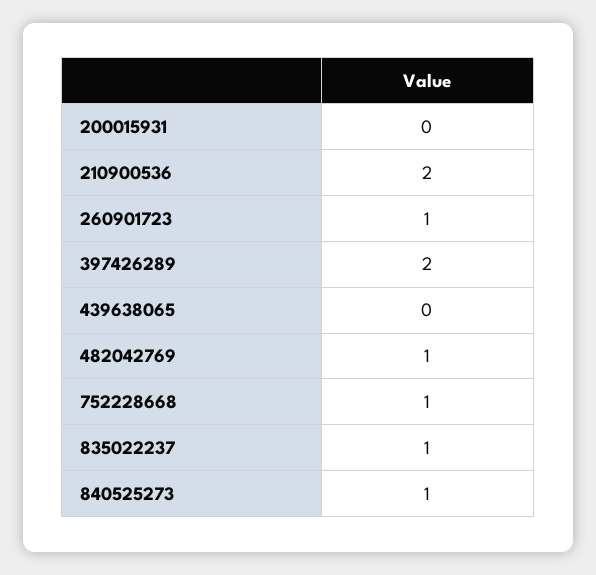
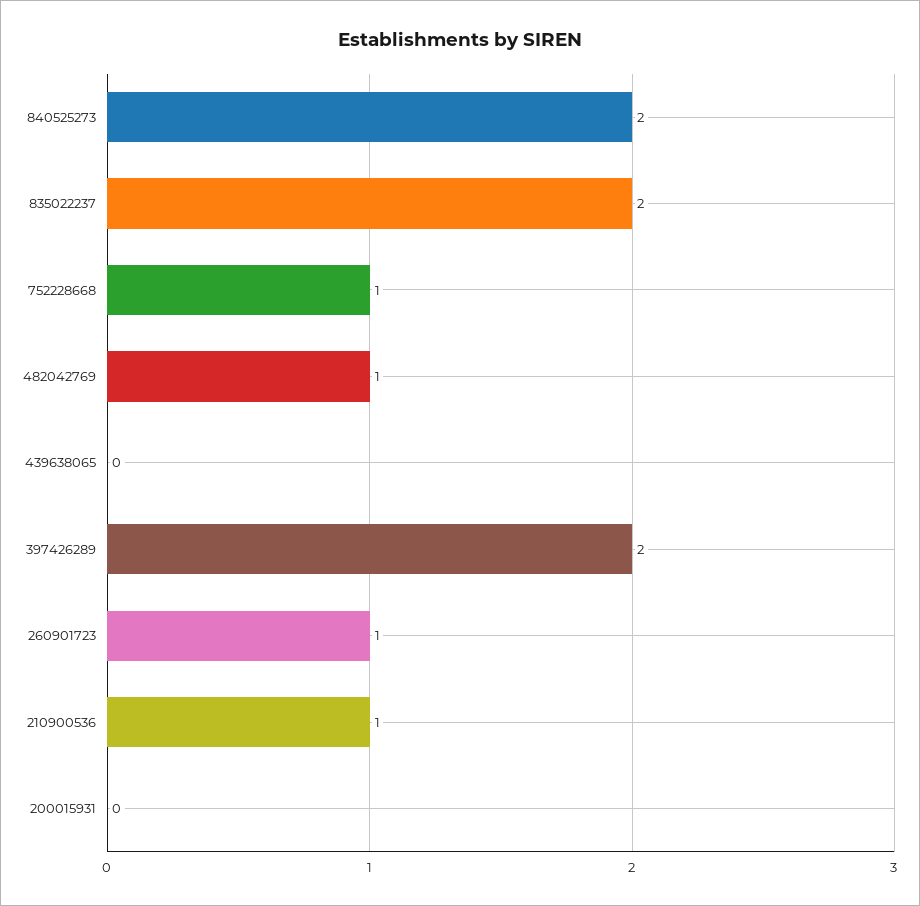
210900536: 2 -> 1
835022237: 1 -> 2
840525273: 1 -> 2

